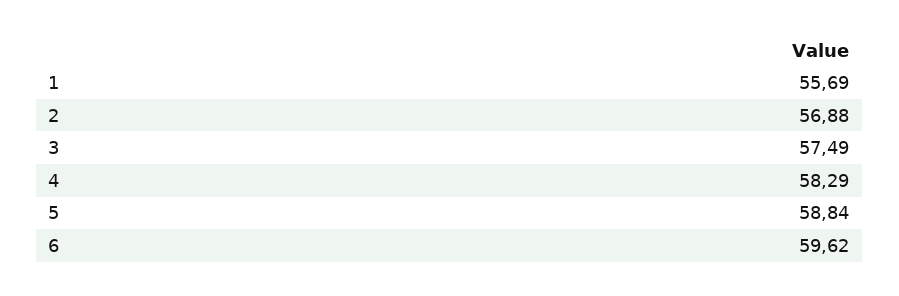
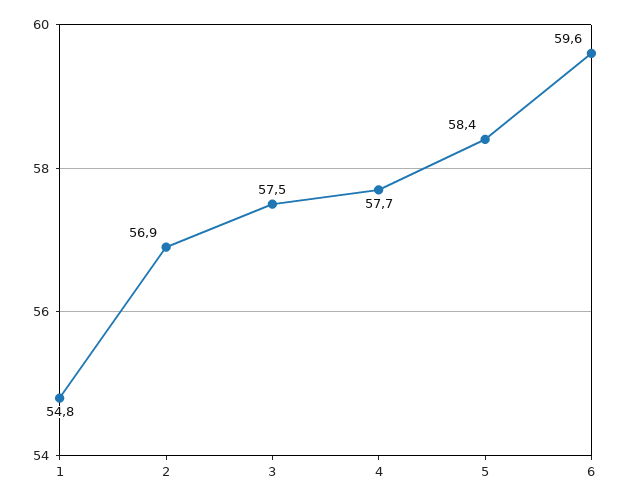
1: 55.69 -> 54.8
4: 58.29 -> 57.7
5: 58.84 -> 58.4

